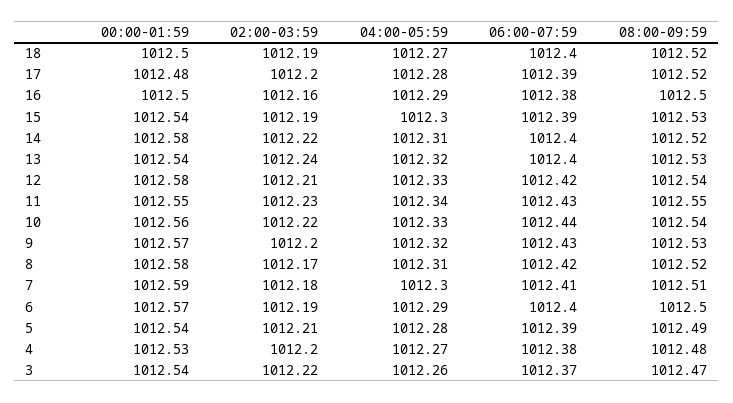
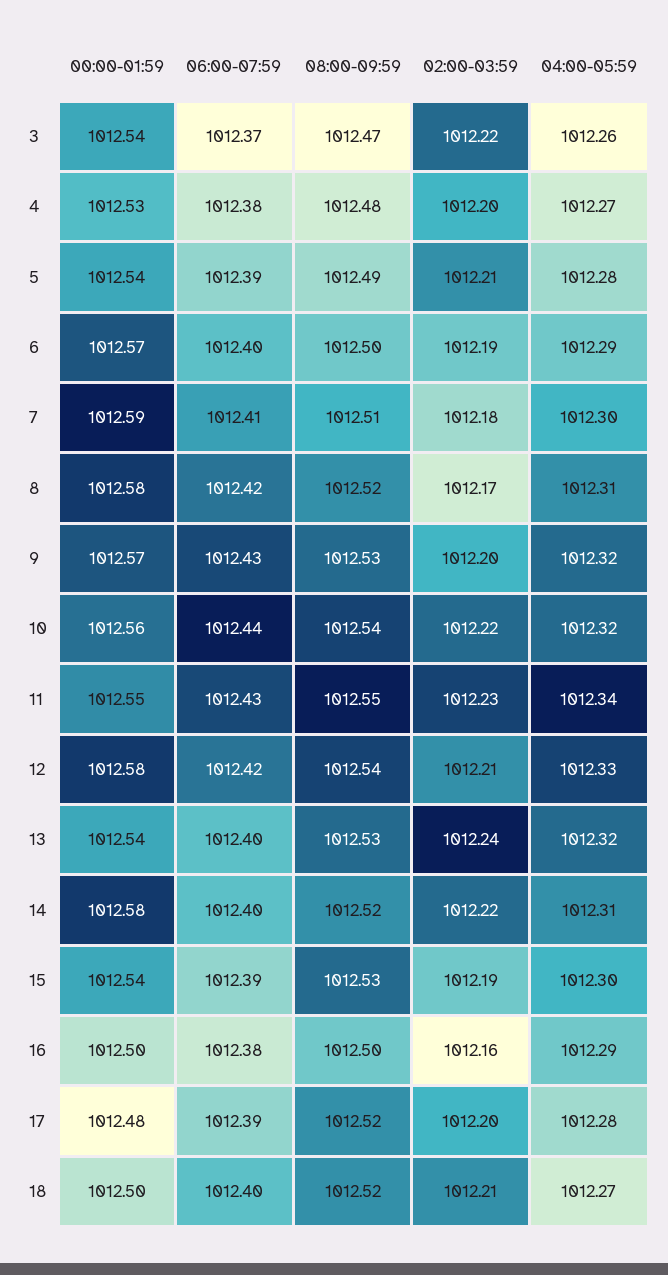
02:00-03:59, 18: 1012.19 -> 1012.21
04:00-05:59, 10: 1012.33 -> 1012.32

